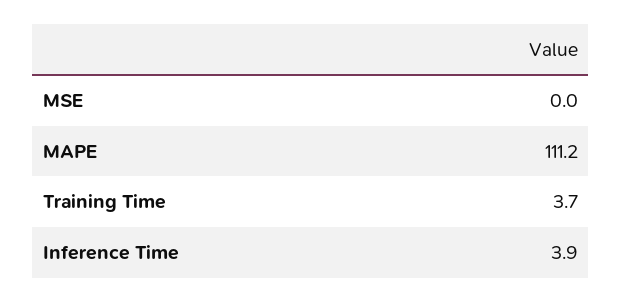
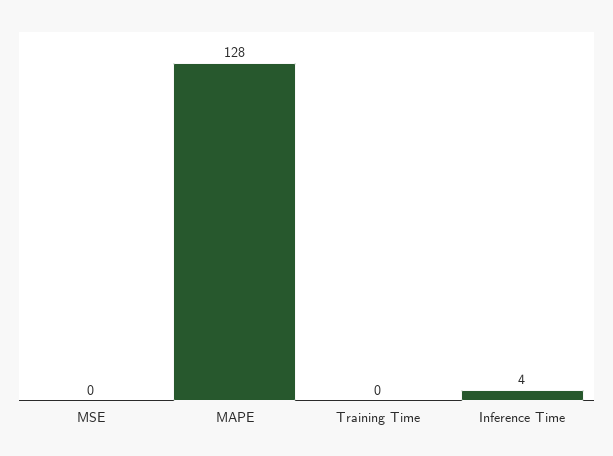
MAPE: 111.2 -> 128
Training Time: 3.7 -> 0

